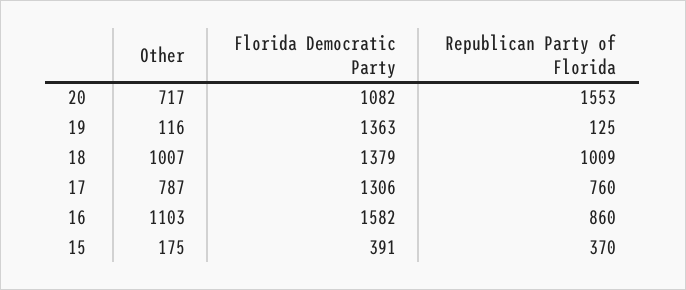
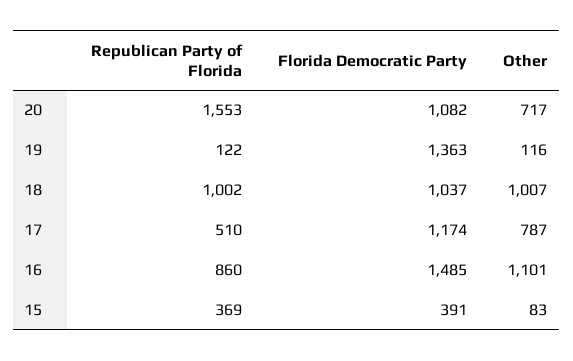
Republican Party of Florida, 19: 125 -> 122
Florida Democratic Party, 18: 1379 -> 1037
Republican Party of Florida, 18: 1009 -> 1002
Florida Democratic Party, 17: 1306 -> 1174
Republican Party of Florida, 17: 760 -> 510
Other, 16: 1103 -> 1101
Florida Democratic Party, 16: 1582 -> 1485
Other, 15: 175 -> 83
Republican Party of Florida, 15: 370 -> 369

